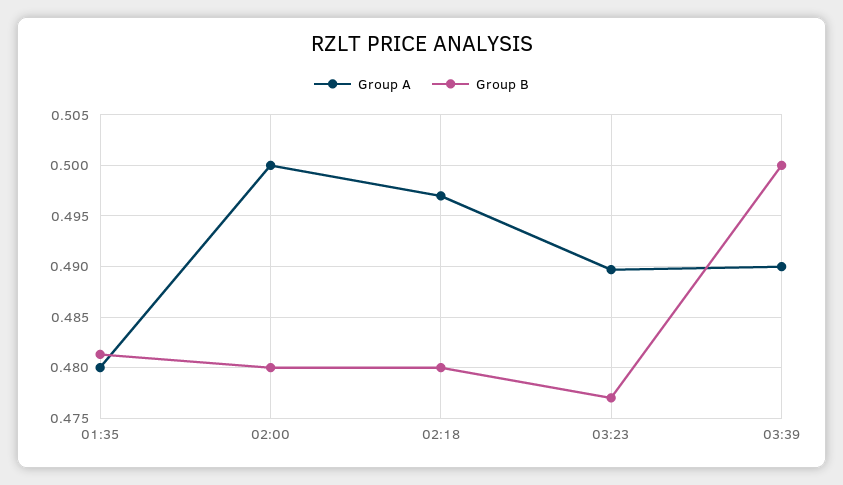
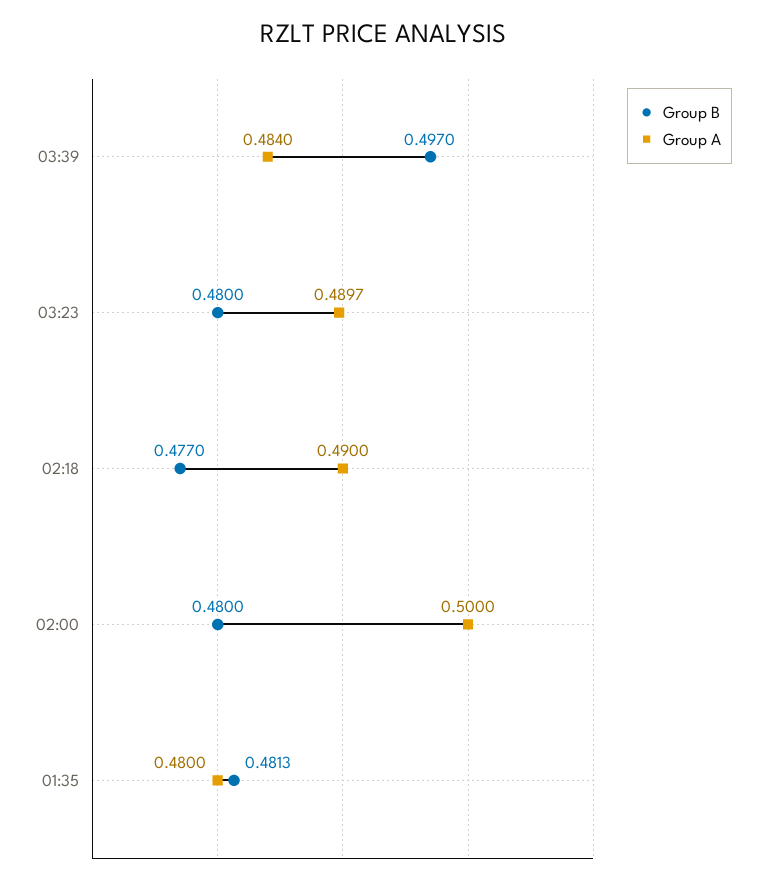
Group A, 02:18: 0.497 -> 0.49
Group B, 02:18: 0.48 -> 0.477
Group B, 03:23: 0.477 -> 0.48
Group A, 03:39: 0.49 -> 0.484
Group B, 03:39: 0.5 -> 0.497

